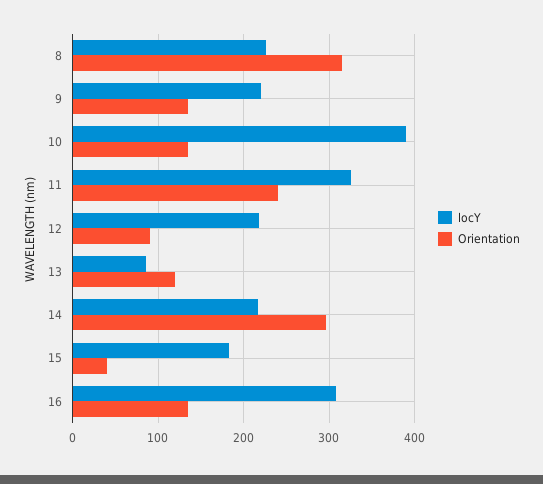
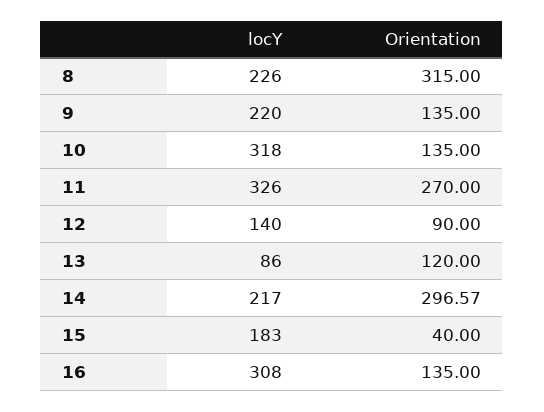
locY, 10: 390 -> 318
Orientation, 11: 240 -> 270
locY, 12: 220 -> 140

